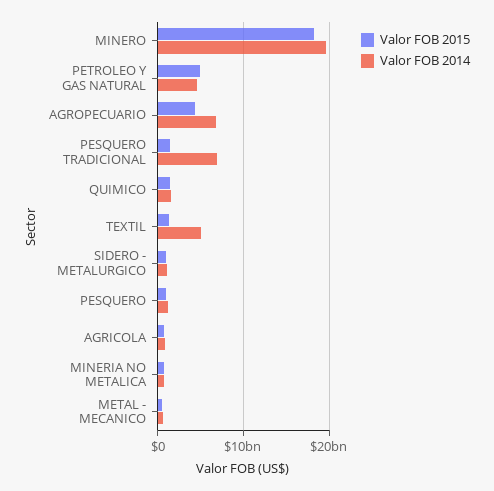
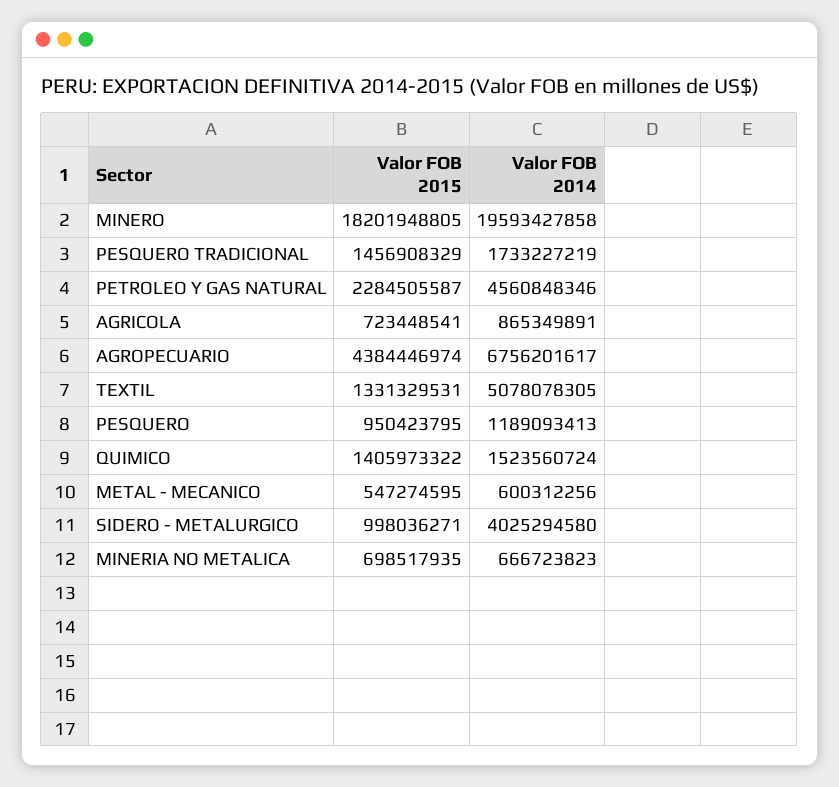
Valor FOB 2015, PETROLEO Y GAS NATURAL: 5000000000 -> 2284505587
Valor FOB 2014, PESQUERO TRADICIONAL: 7000000000 -> 1733227219
Valor FOB 2014, SIDERO - METALURGICO: 1000000000 -> 4025294580

